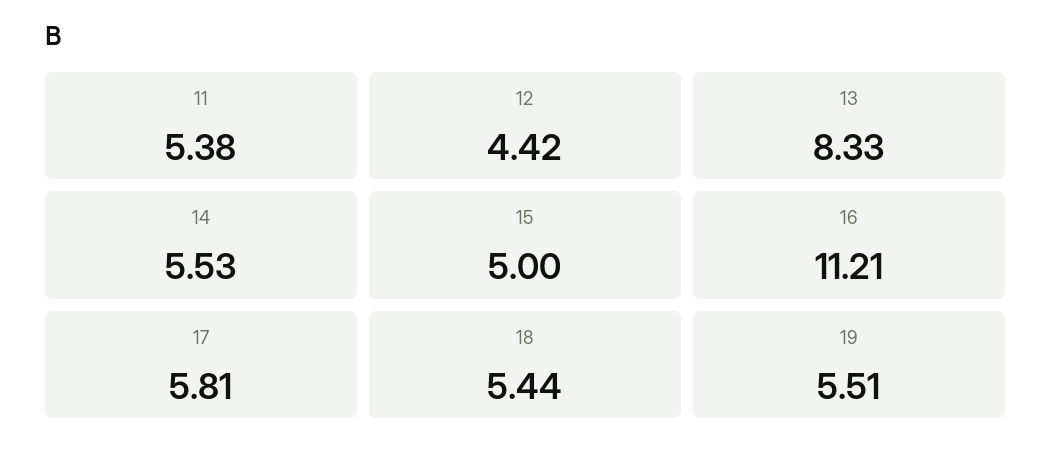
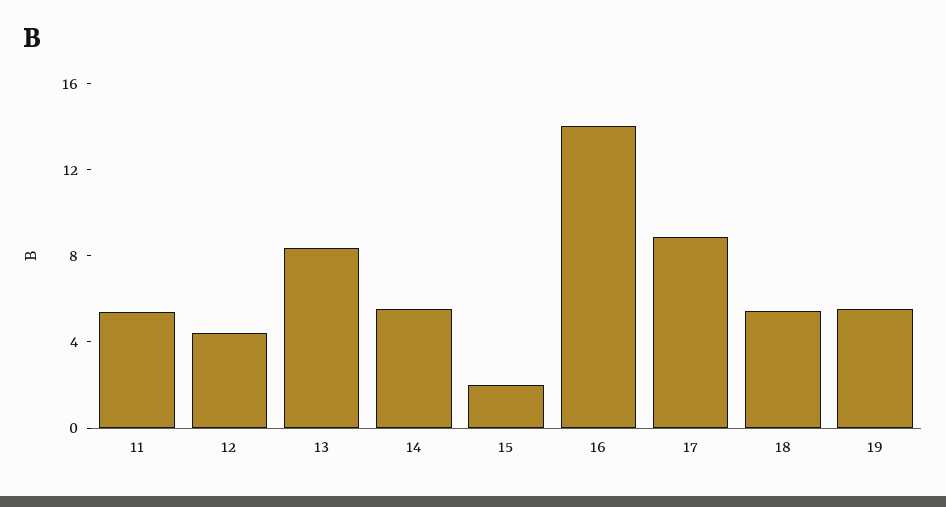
15: 5 -> 2
16: 11.21 -> 14
17: 5.81 -> 9

